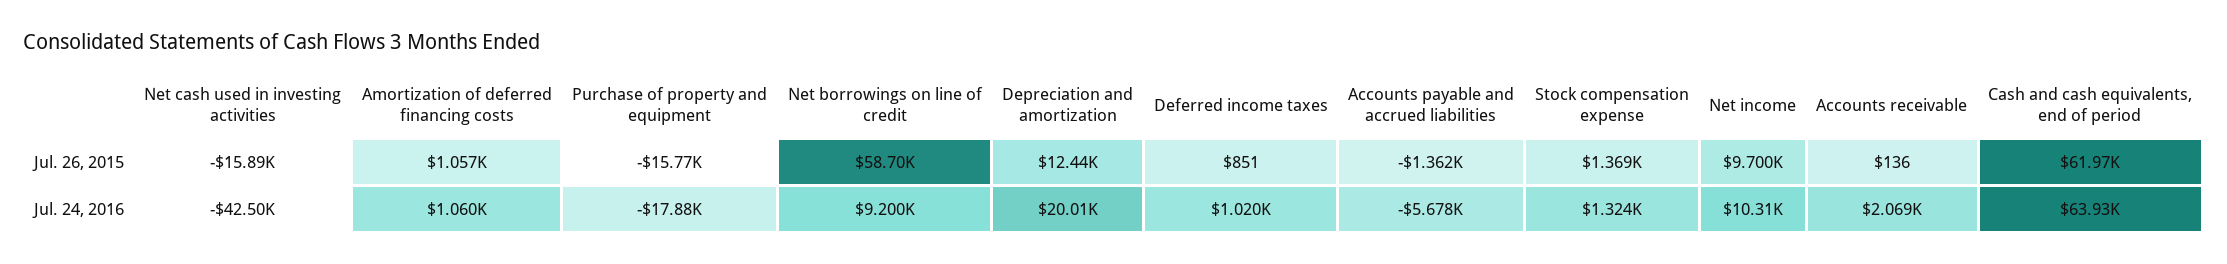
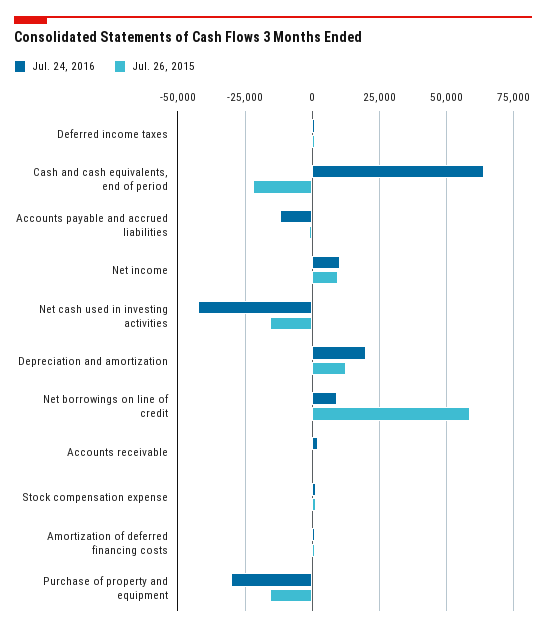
Jul. 26, 2015, Cash and cash equivalents, end of period: 61970 -> -22500
Jul. 24, 2016, Purchase of property and equipment: -17880 -> -30000
Jul. 24, 2016, Accounts payable and accrued liabilities: -5678 -> -12500

